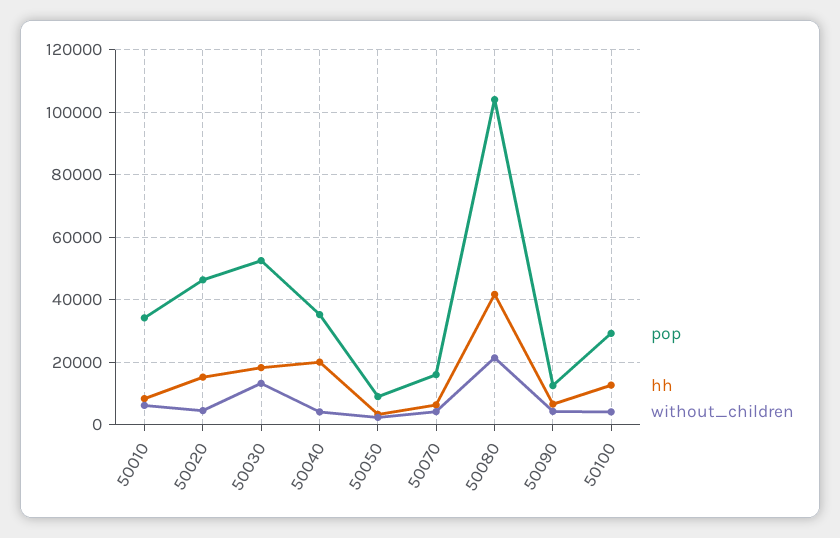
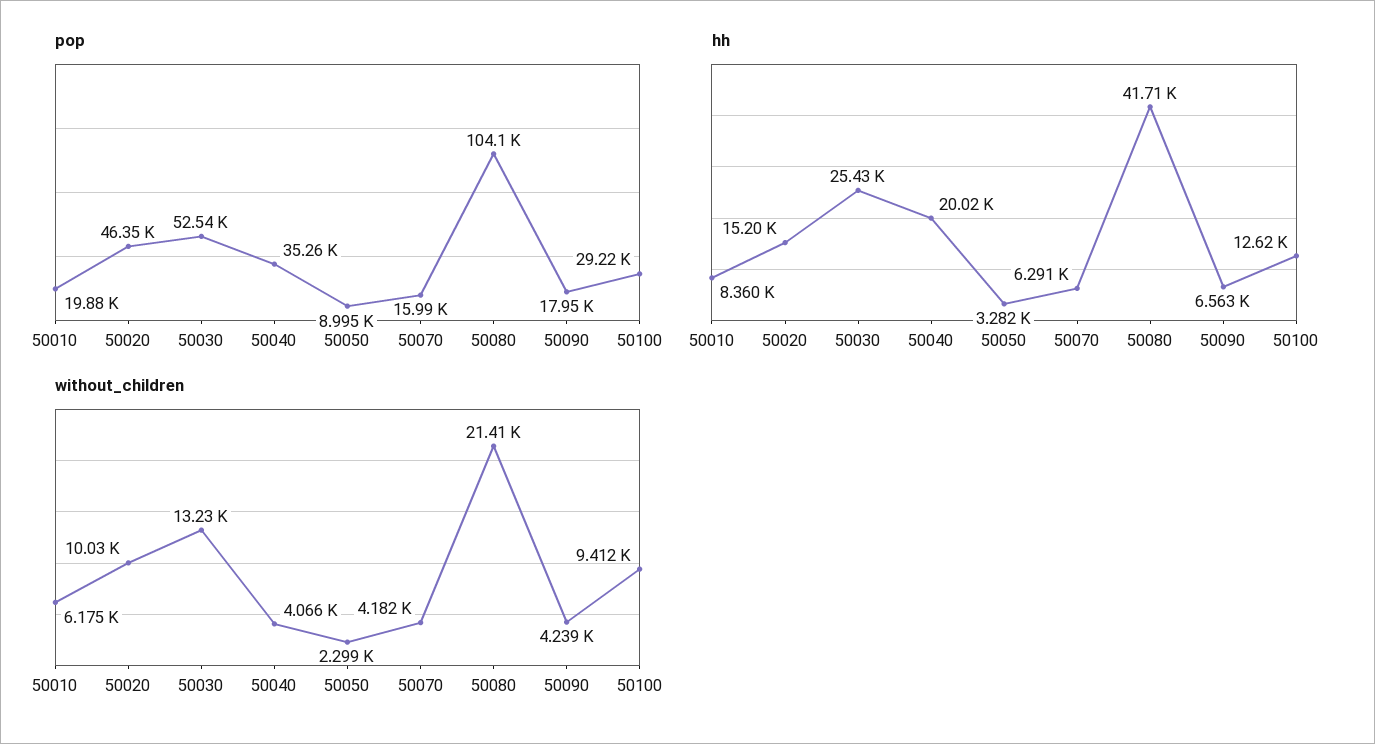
pop, 50010: 34000 -> 19880
without_children, 50020: 4000 -> 10030
hh, 50030: 18000 -> 25430
pop, 50090: 12000 -> 17950
without_children, 50100: 4000 -> 9412

